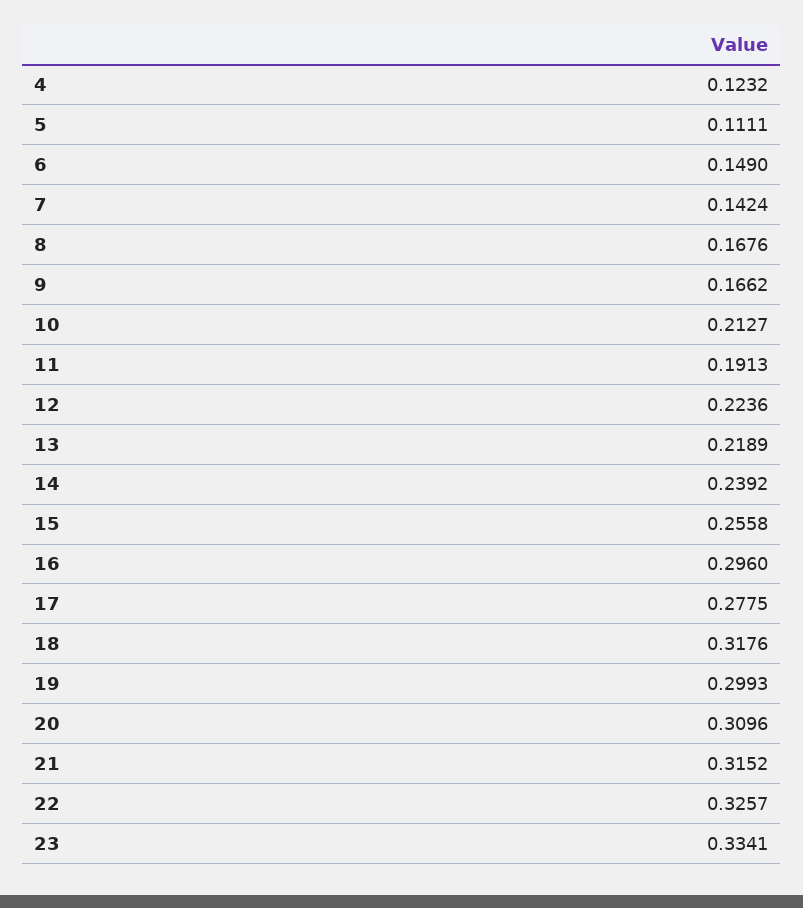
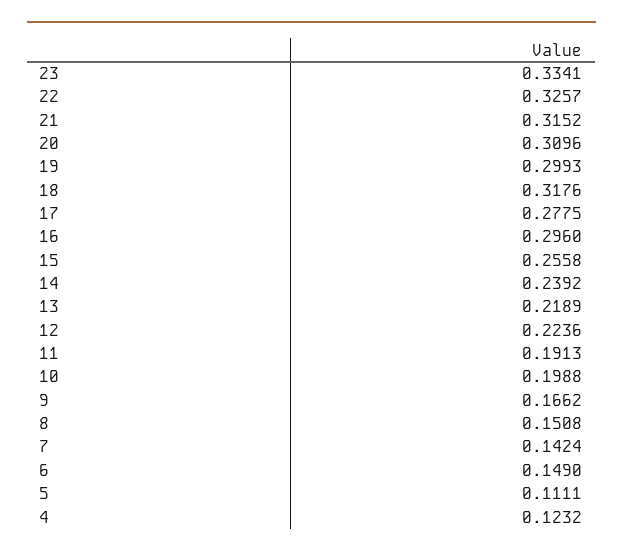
8: 0.1676 -> 0.1508
10: 0.2127 -> 0.1988

